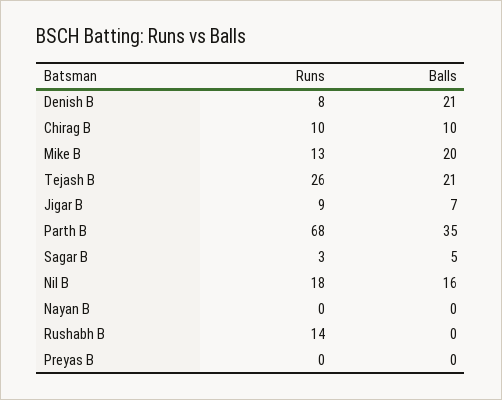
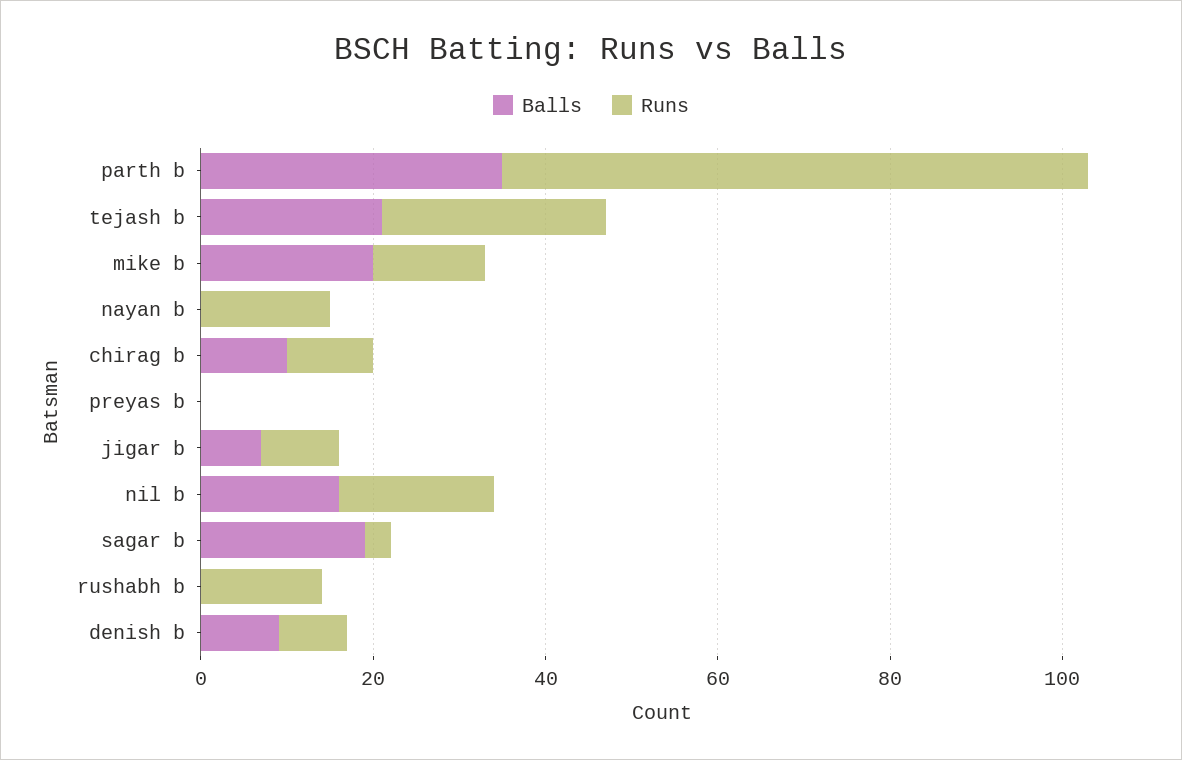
Balls, Denish B: 21 -> 10
Balls, Sagar B: 5 -> 20
Runs, Nayan B: 0 -> 15

